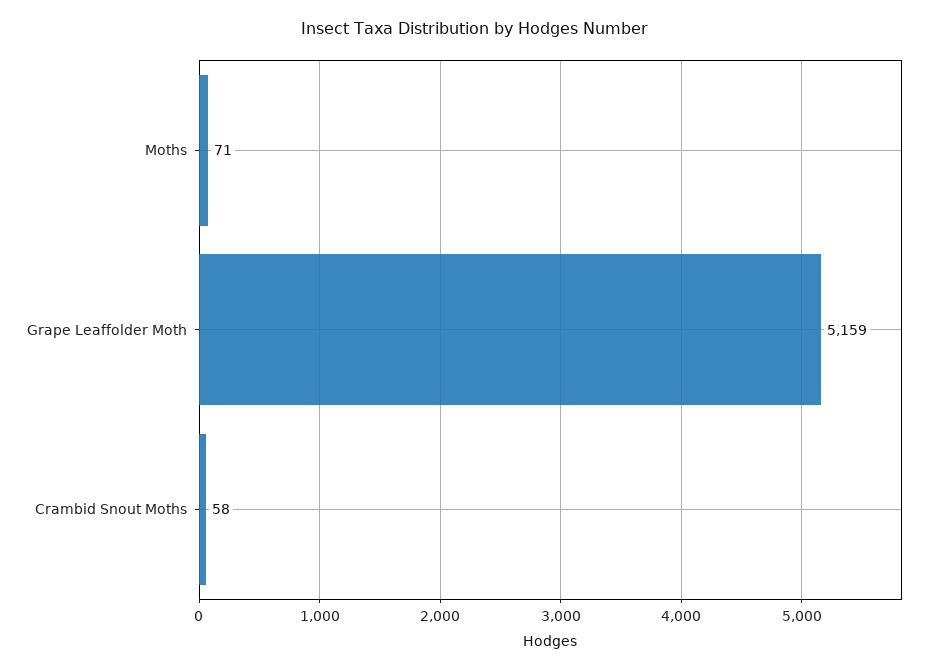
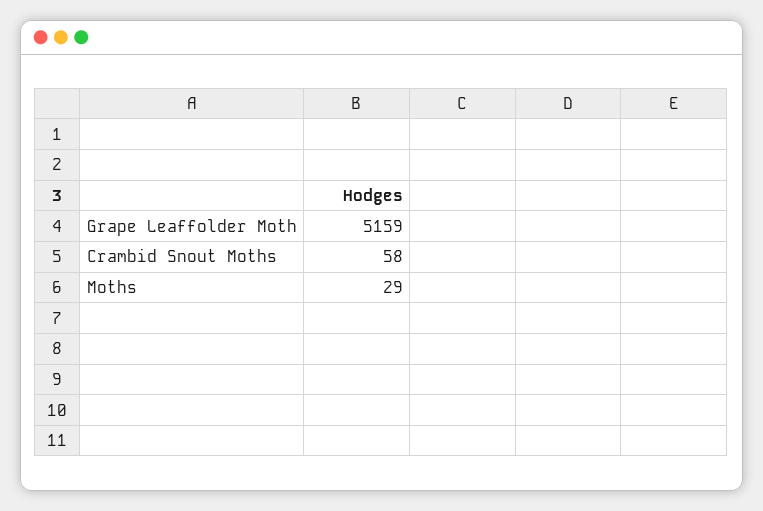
Moths: 71 -> 29

